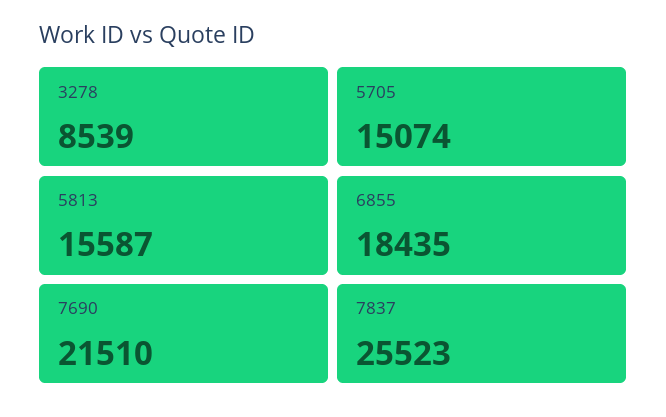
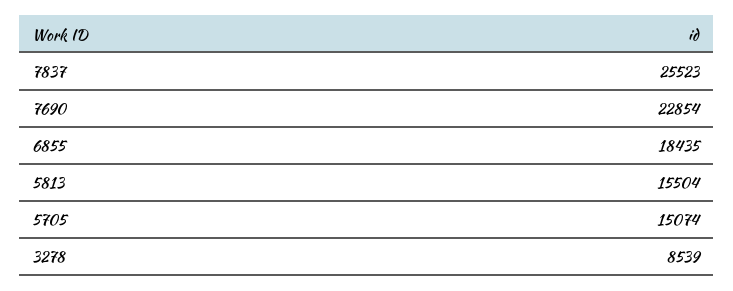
5813: 15587 -> 15504
7690: 21510 -> 22854

